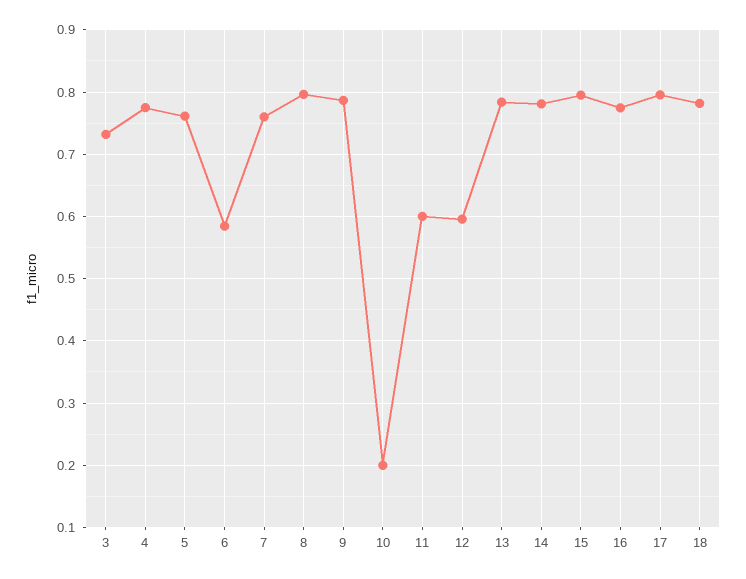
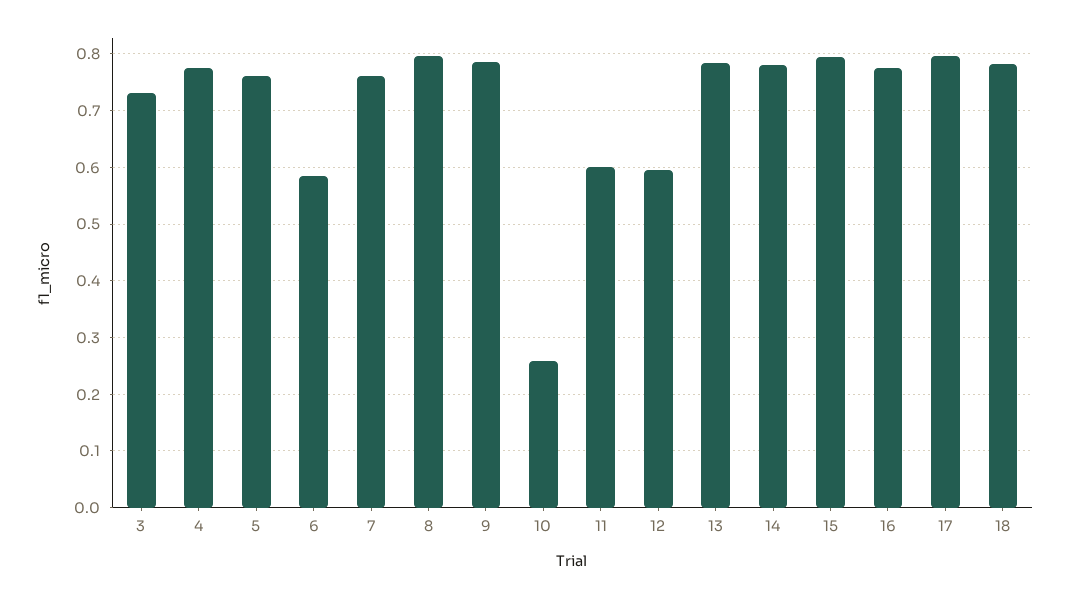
10: 0.2 -> 0.26

